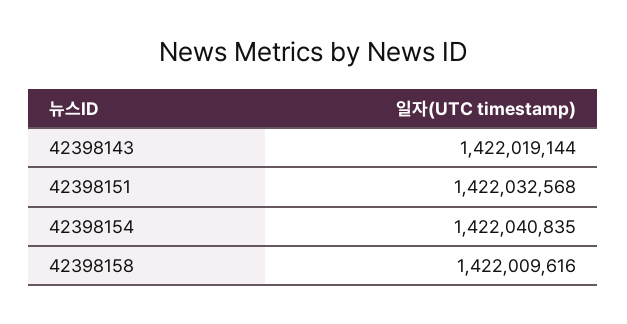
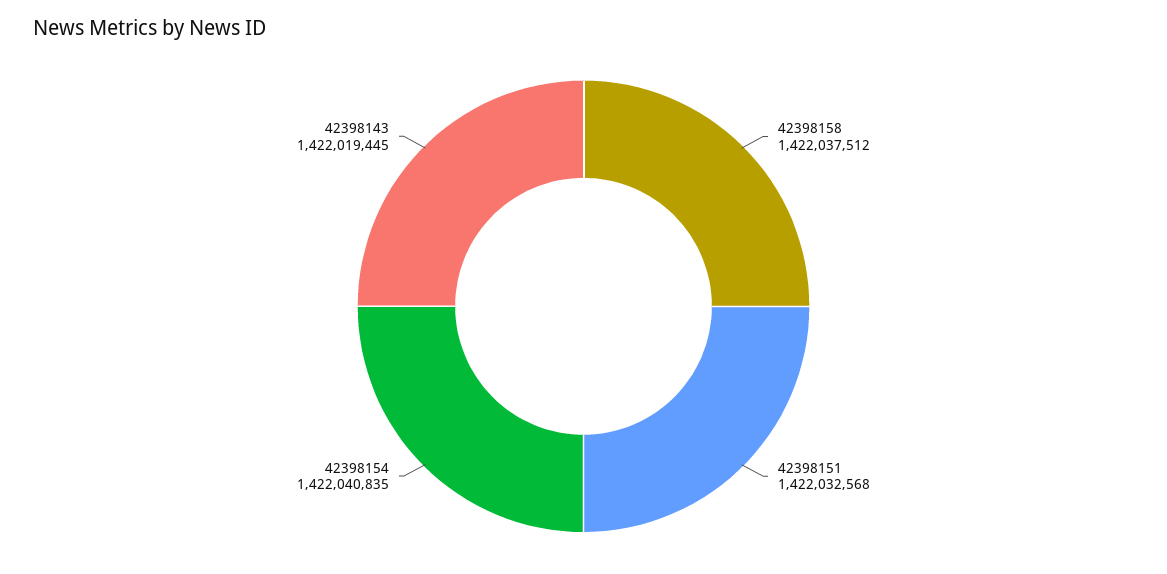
42398143: 1422019144 -> 1422019445
42398158: 1422009616 -> 1422037512

